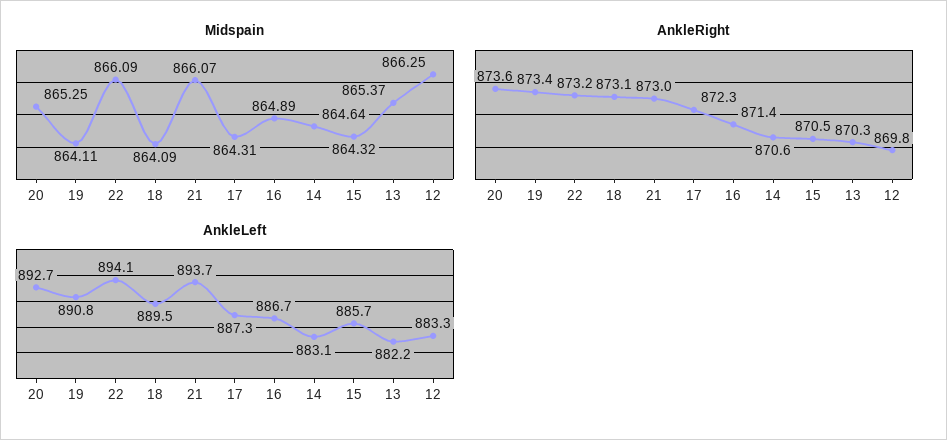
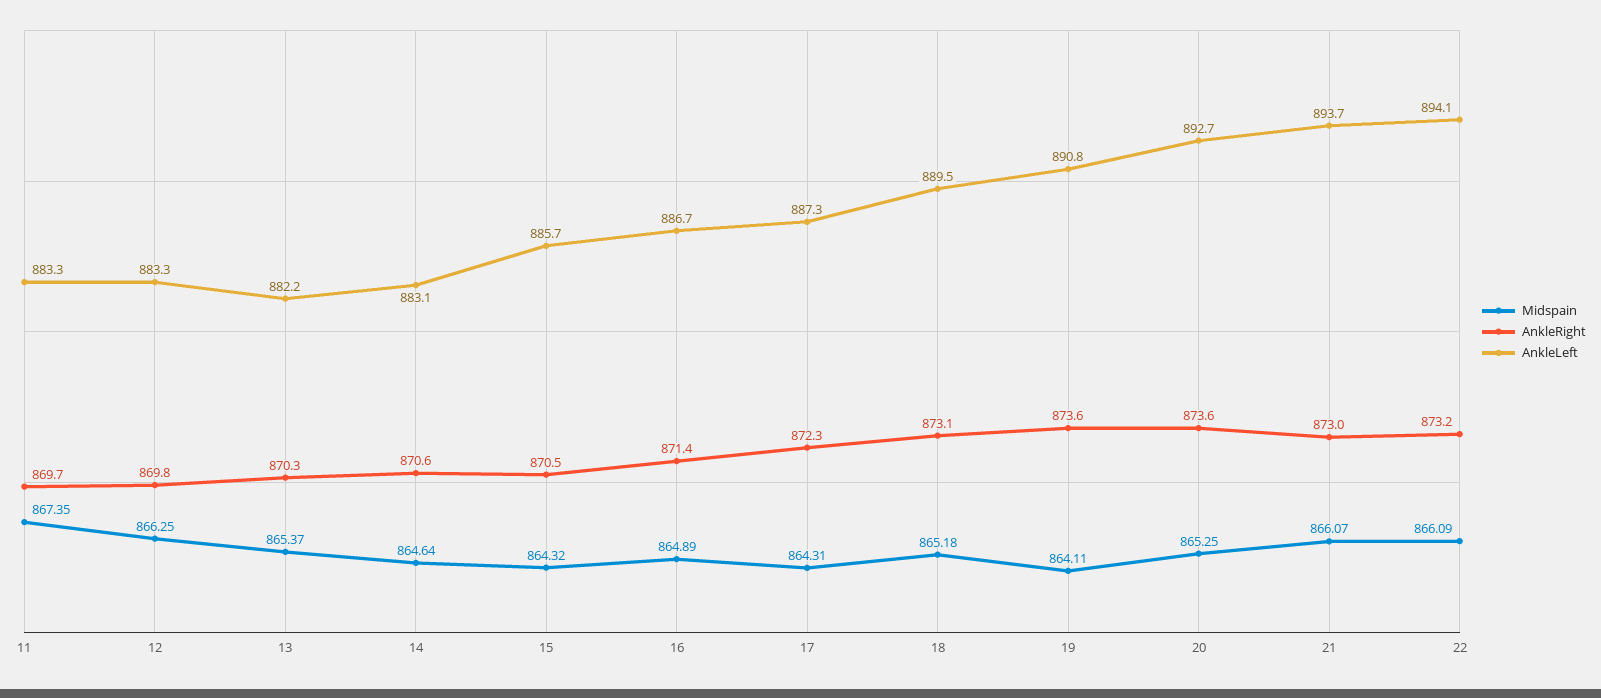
Midspain, 18: 864.09 -> 865.18
AnkleRight, 19: 873.4 -> 873.6
Midspain, 11: none -> 867.35
AnkleRight, 11: none -> 869.7
AnkleLeft, 11: none -> 883.3

